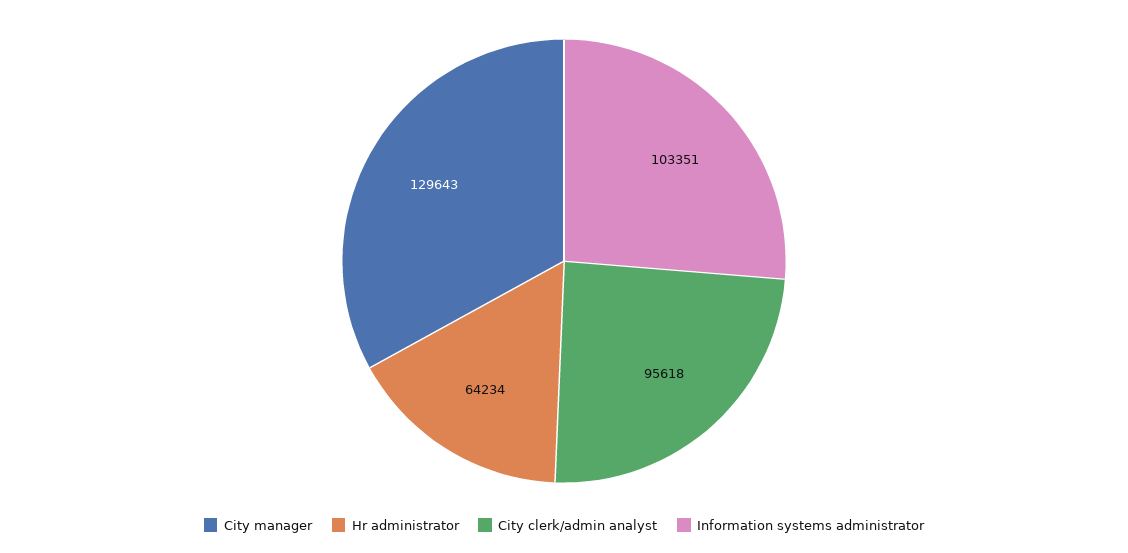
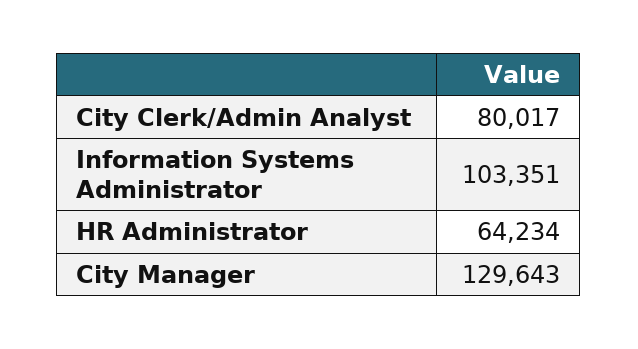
City clerk/admin analyst: 95618 -> 80017

